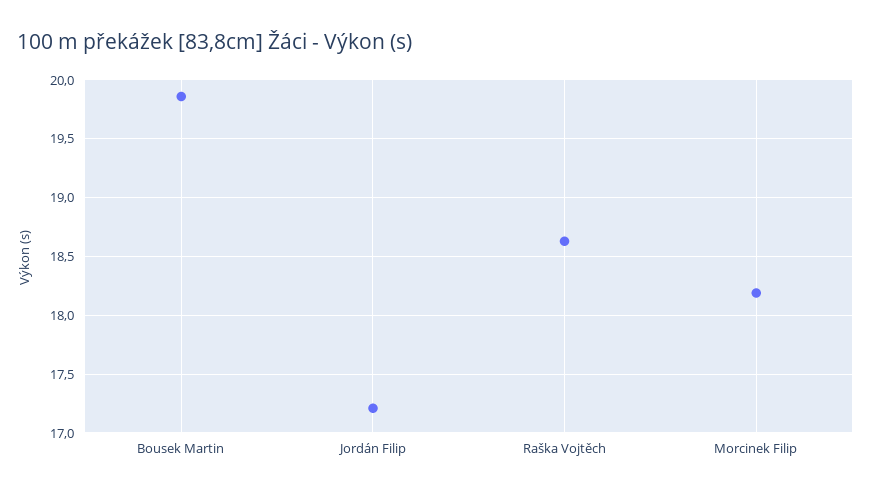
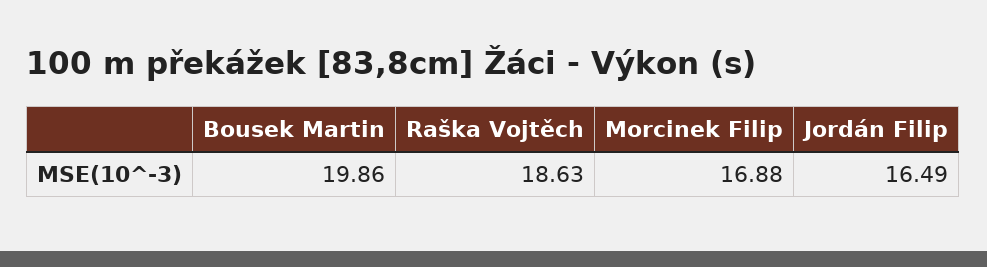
Jordán Filip: 17.2 -> 16.49
Morcinek Filip: 18.2 -> 16.88

